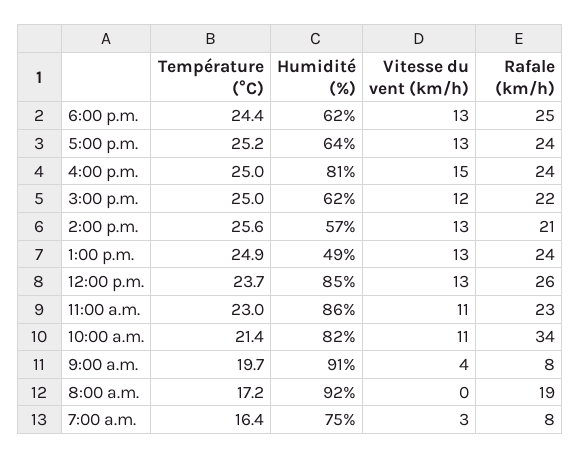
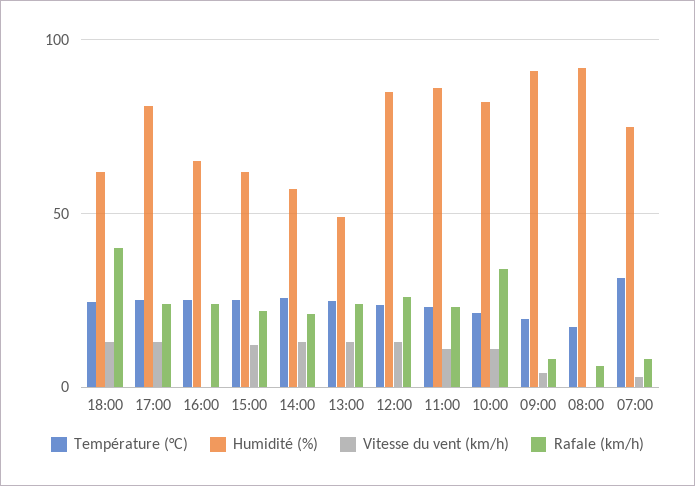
Rafale (km/h), 6:00 p.m.: 25 -> 40
Humidité (%), 5:00 p.m.: 64 -> 80
Humidité (%), 4:00 p.m.: 81 -> 65
Vitesse du vent (km/h), 4:00 p.m.: 15 -> 0
Rafale (km/h), 8:00 a.m.: 19 -> 5
Température (°C), 7:00 a.m.: 16.4 -> 30

